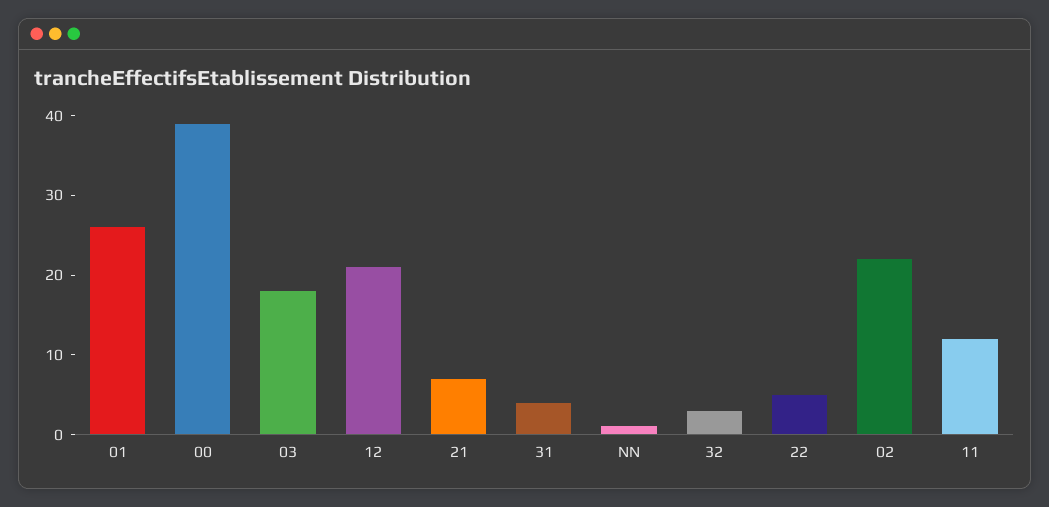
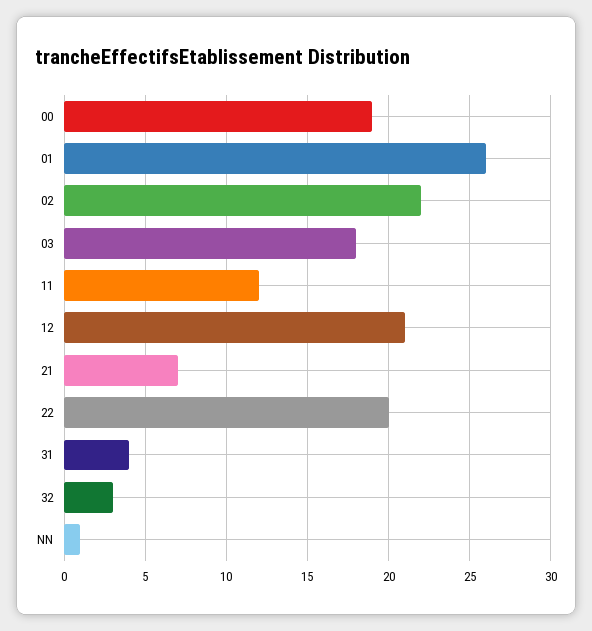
00: 40 -> 19
22: 5 -> 20

